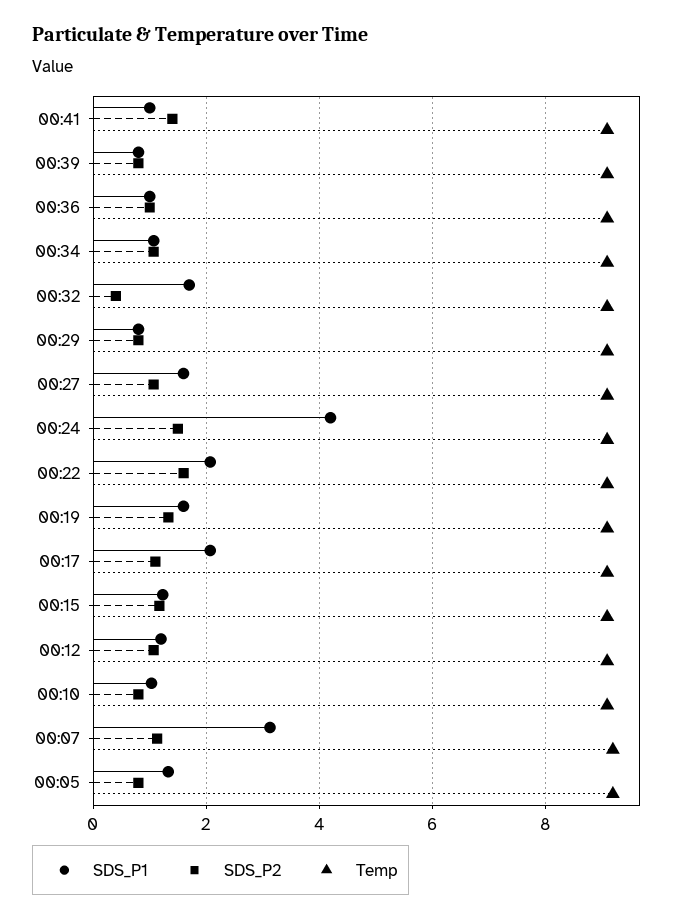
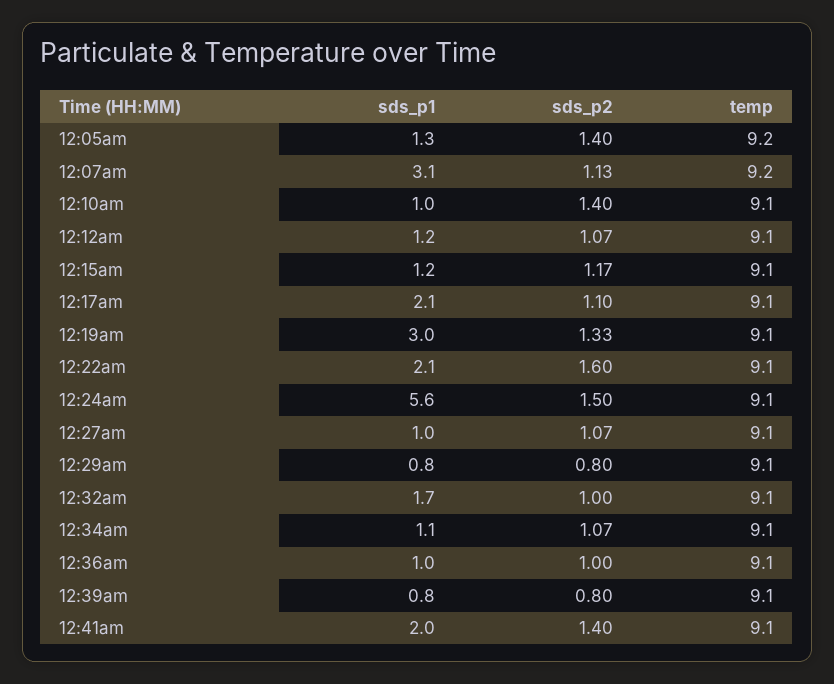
SDS_P1, 00:41: 1 -> 2
SDS_P2, 00:32: 0.4 -> 1
SDS_P1, 00:27: 1.6 -> 1
SDS_P1, 00:24: 4.2 -> 5.6
SDS_P1, 00:19: 1.6 -> 3
SDS_P2, 00:10: 0.8 -> 1.4
SDS_P2, 00:05: 0.8 -> 1.4

